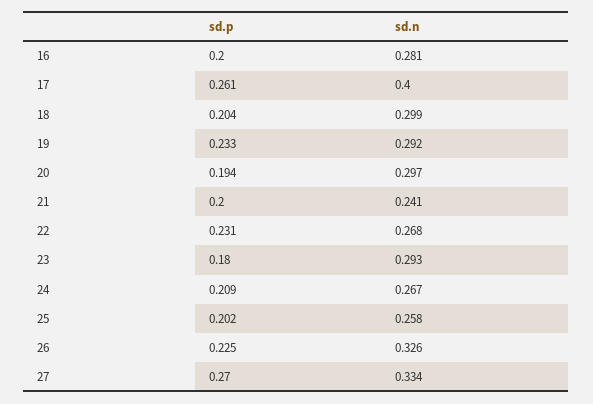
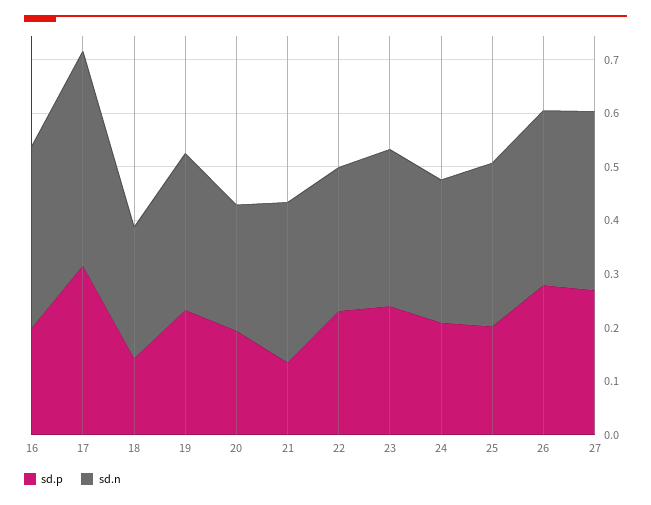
sd.n, 16: 0.281 -> 0.34
sd.p, 17: 0.261 -> 0.32
sd.p, 18: 0.204 -> 0.14
sd.n, 18: 0.299 -> 0.24
sd.n, 20: 0.297 -> 0.24
sd.p, 21: 0.2 -> 0.14
sd.n, 21: 0.241 -> 0.3
sd.p, 23: 0.18 -> 0.24
sd.n, 25: 0.258 -> 0.3
sd.p, 26: 0.225 -> 0.28

